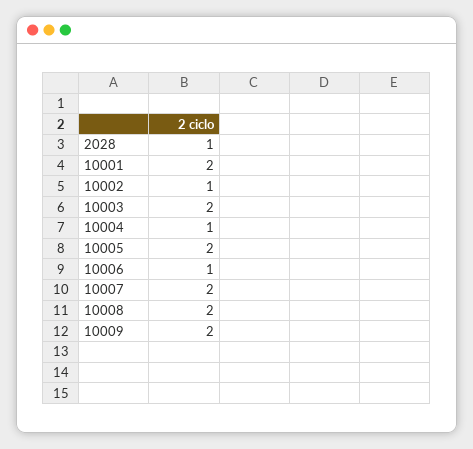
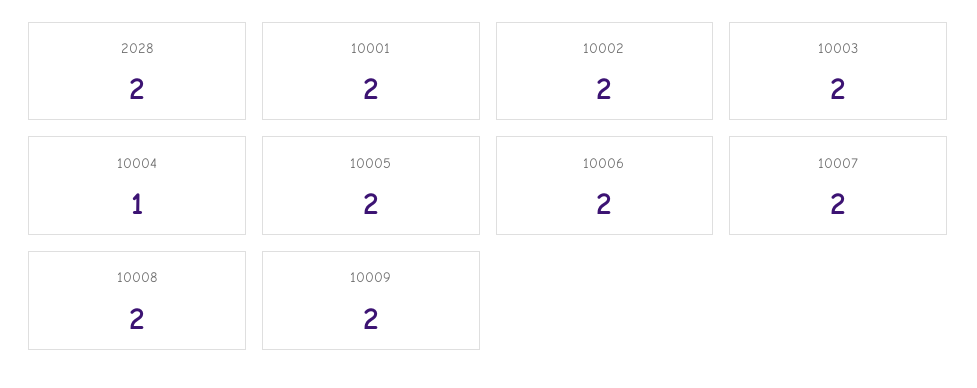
2028: 1 -> 2
10002: 1 -> 2
10006: 1 -> 2

